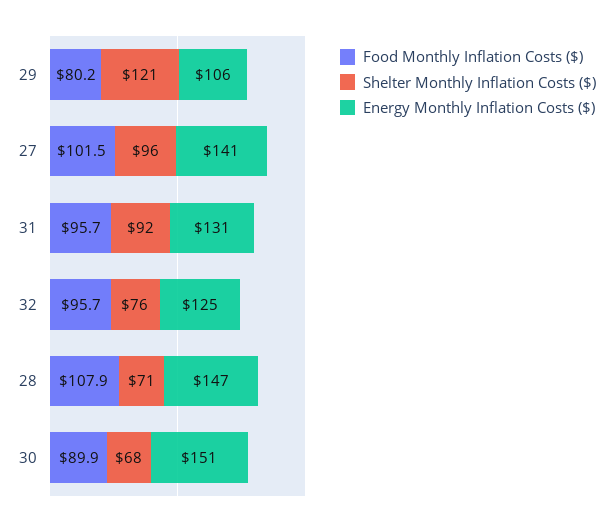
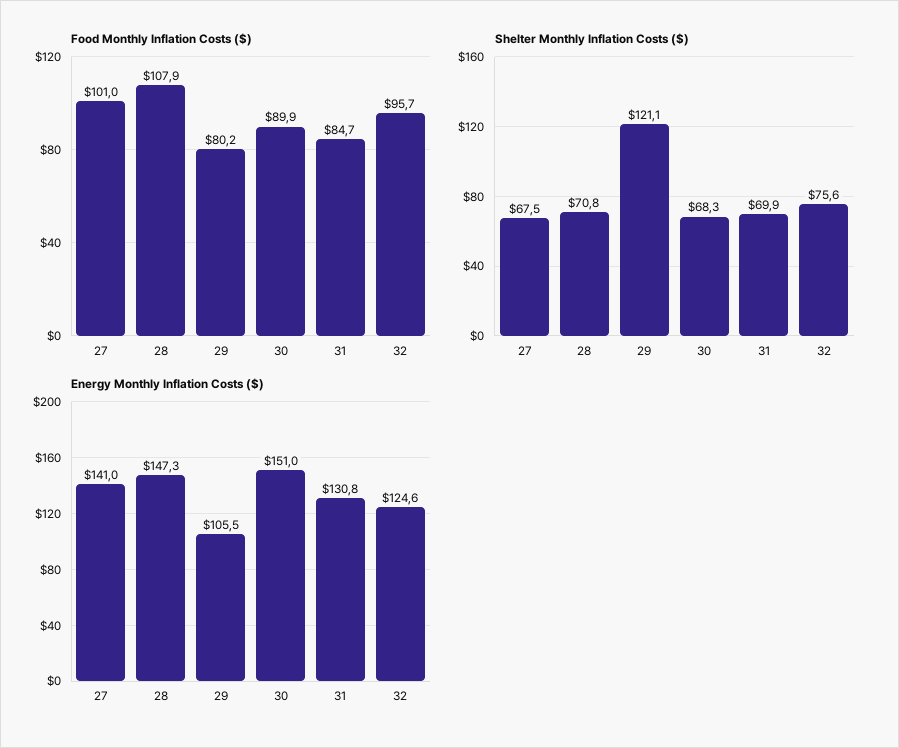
Food Monthly Inflation Costs ($), 27: 101.5 -> 101
Shelter Monthly Inflation Costs ($), 27: 96 -> 67.5
Food Monthly Inflation Costs ($), 31: 95.7 -> 84.7
Shelter Monthly Inflation Costs ($), 31: 92 -> 69.9

